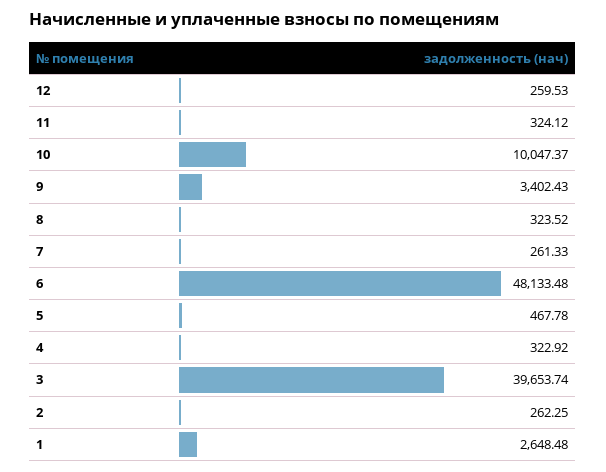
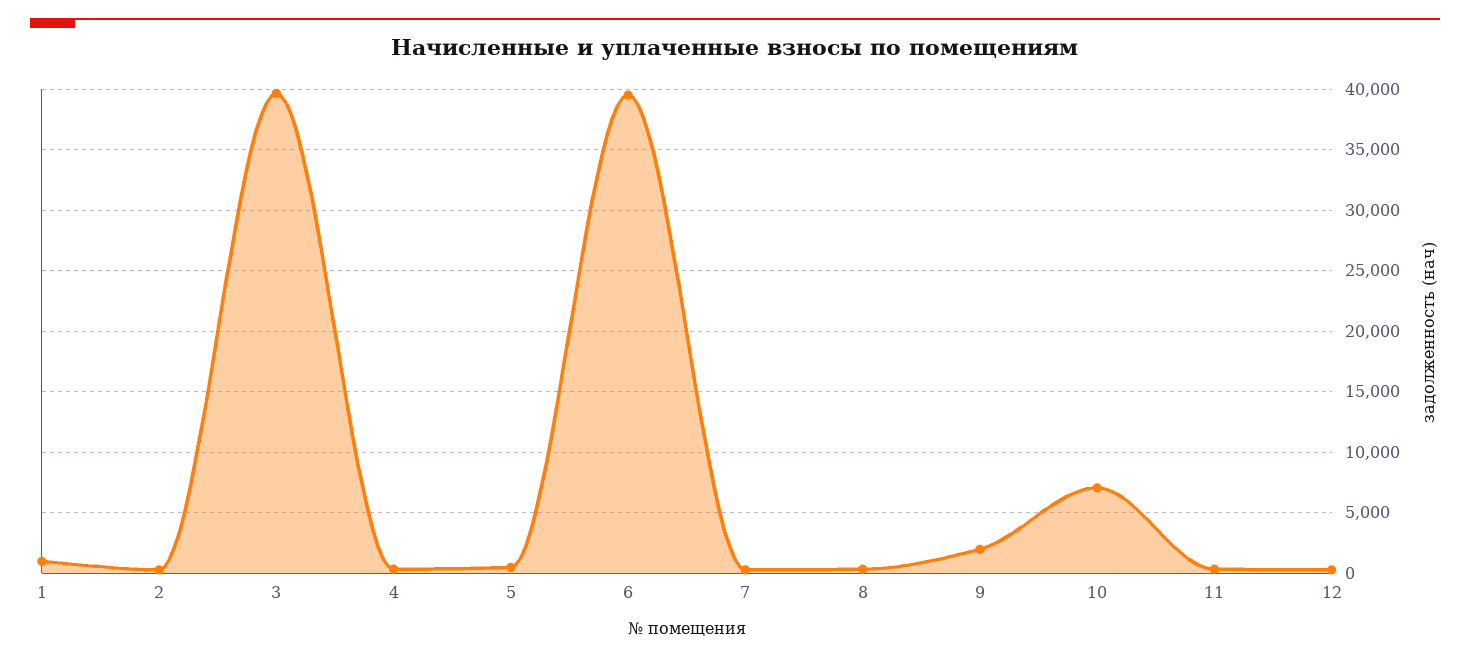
10: 10047.37 -> 7000
9: 3402.43 -> 2000
6: 48133.48 -> 39500
1: 2648.48 -> 1000

